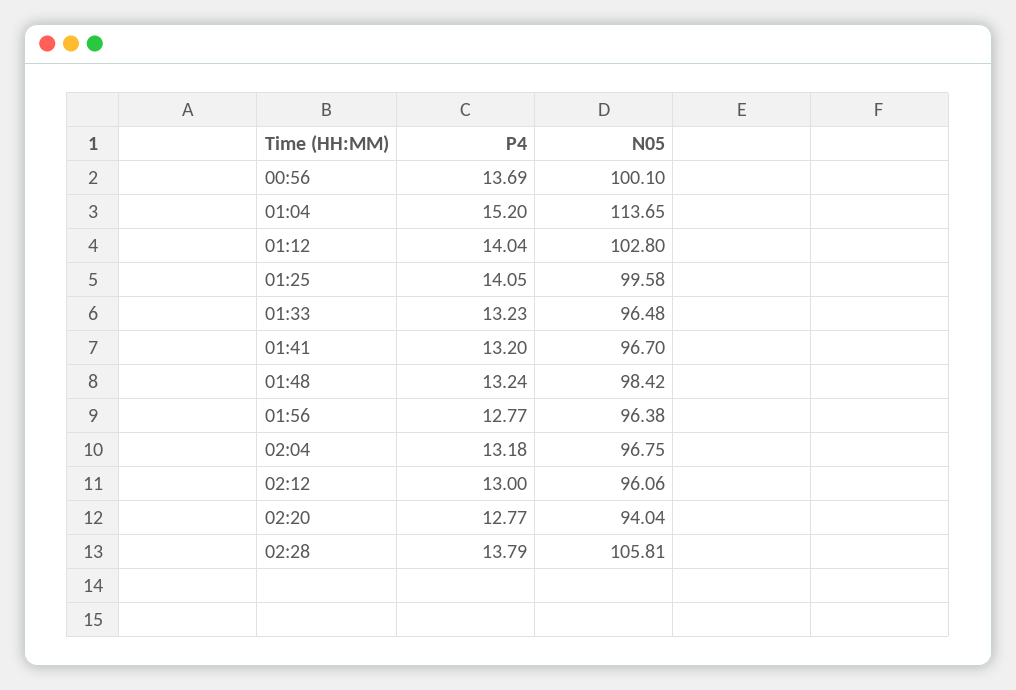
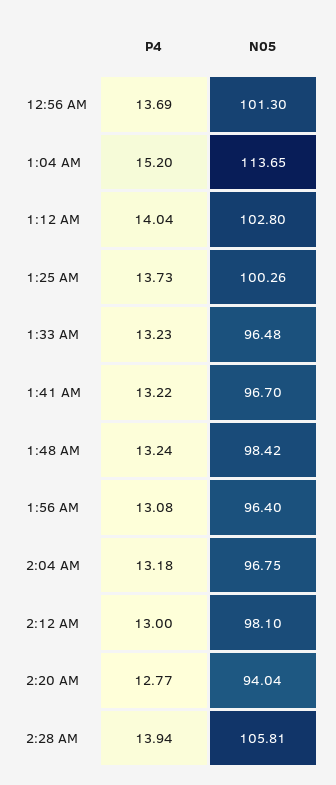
N05, 00:56: 100.1 -> 101.3
P4, 01:25: 14.05 -> 13.73
N05, 01:25: 99.58 -> 100.26
P4, 01:41: 13.2 -> 13.22
P4, 01:56: 12.77 -> 13.08
N05, 01:56: 96.38 -> 96.4
N05, 02:12: 96.06 -> 98.1
P4, 02:28: 13.79 -> 13.94

